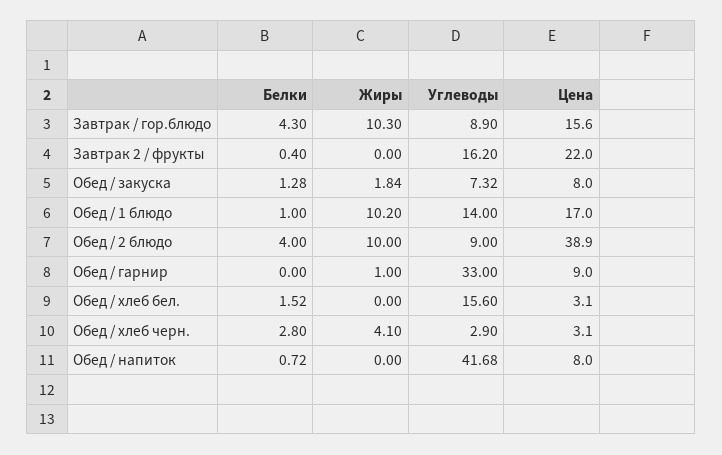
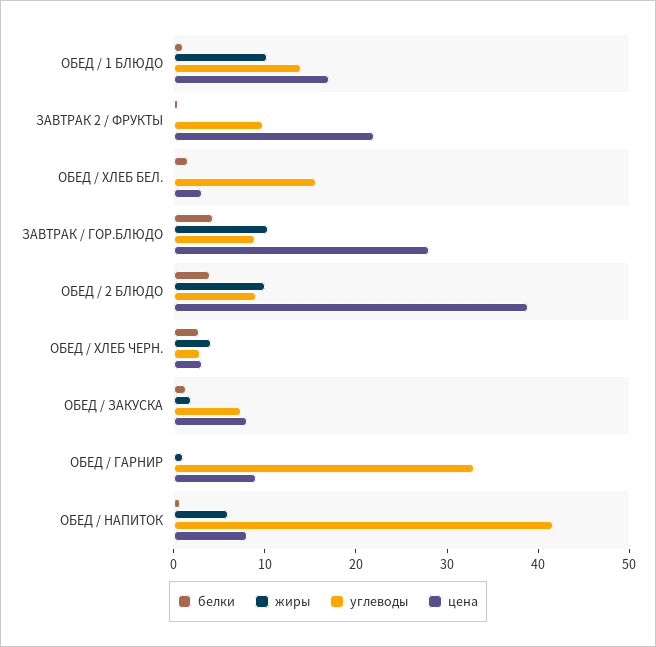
Цена, Завтрак / гор.блюдо: 15.6 -> 28
Углеводы, Завтрак 2 / фрукты: 16.2 -> 10
Жиры, Обед / напиток: 0 -> 6

